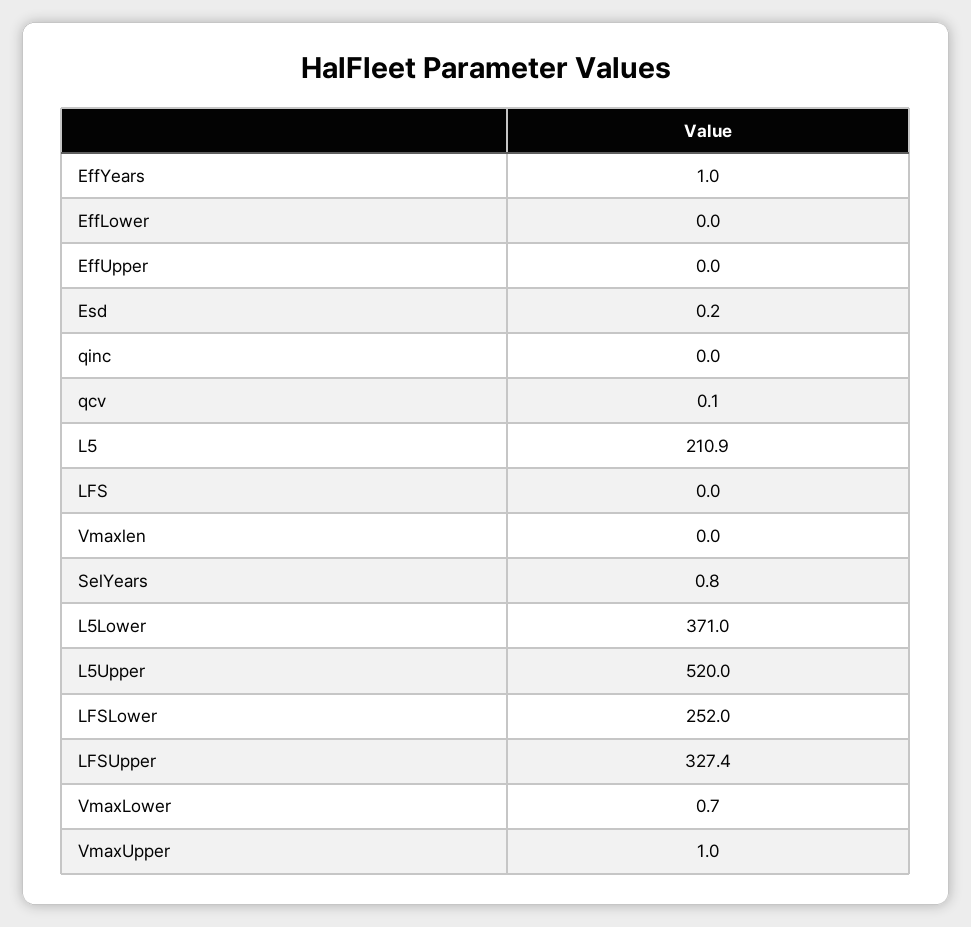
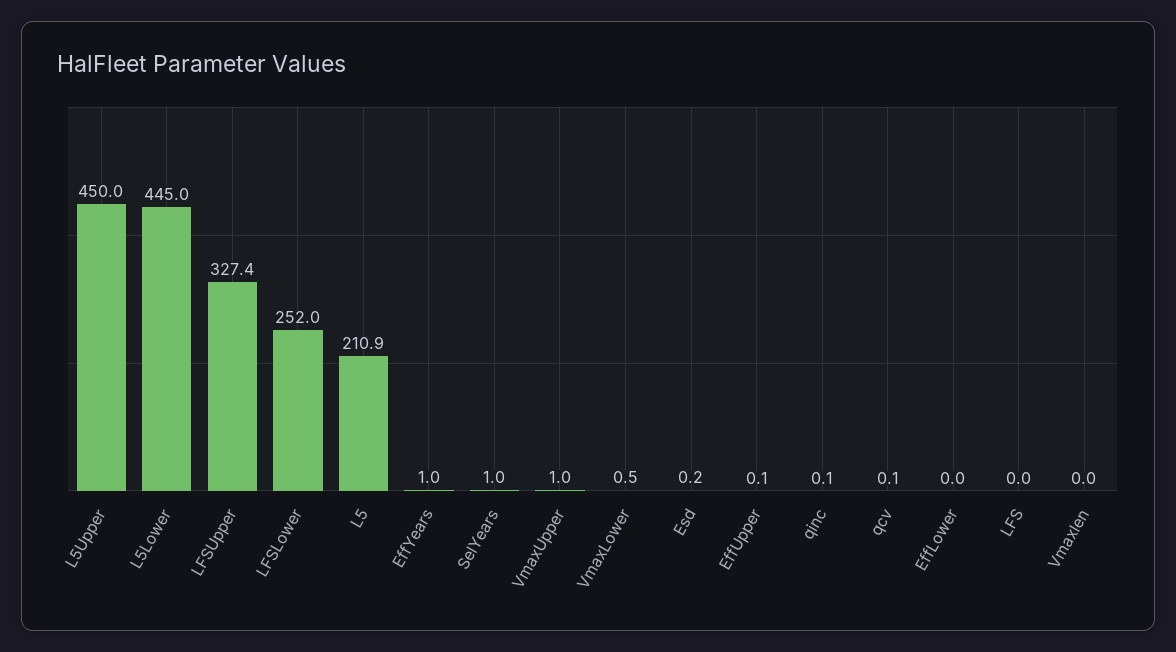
EffUpper: 0 -> 0.1
qinc: 0 -> 0.1
SelYears: 0.8 -> 1
L5Lower: 371 -> 445
L5Upper: 520 -> 450
VmaxLower: 0.7 -> 0.5

